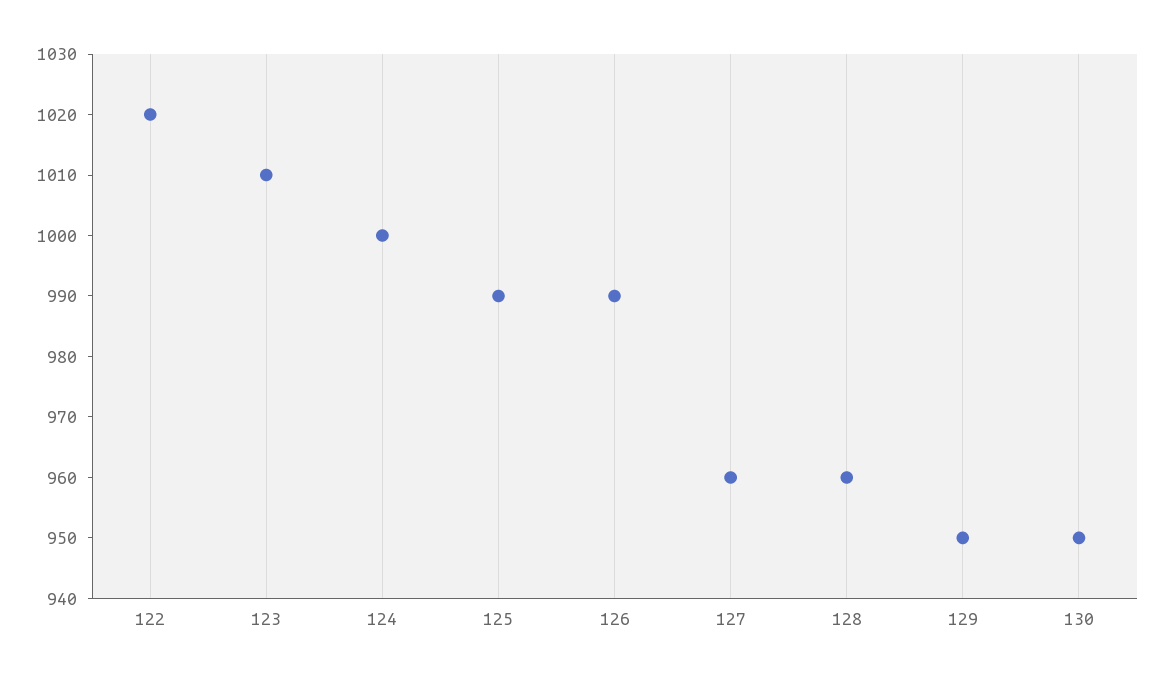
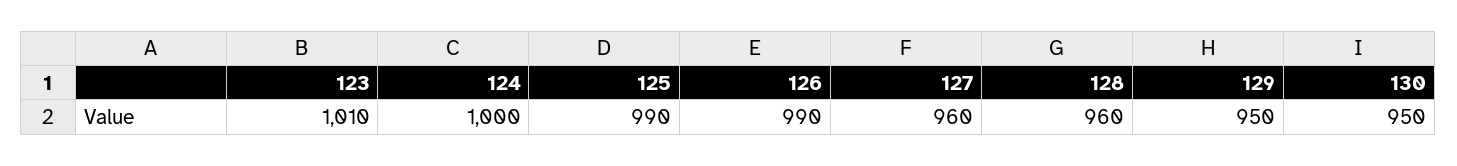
122: 1020 -> none

